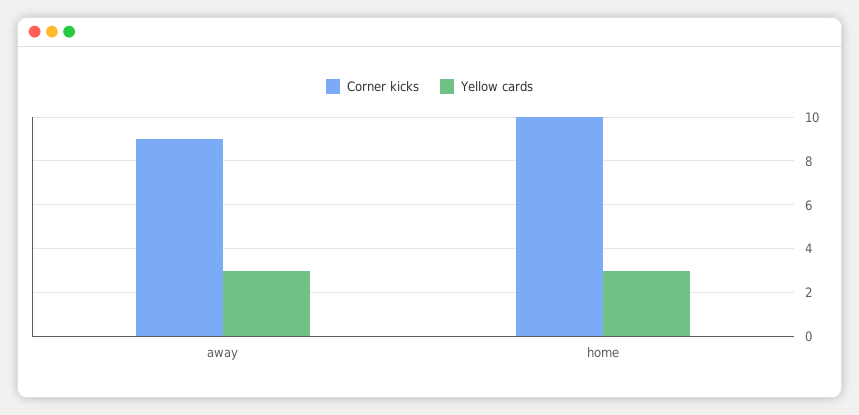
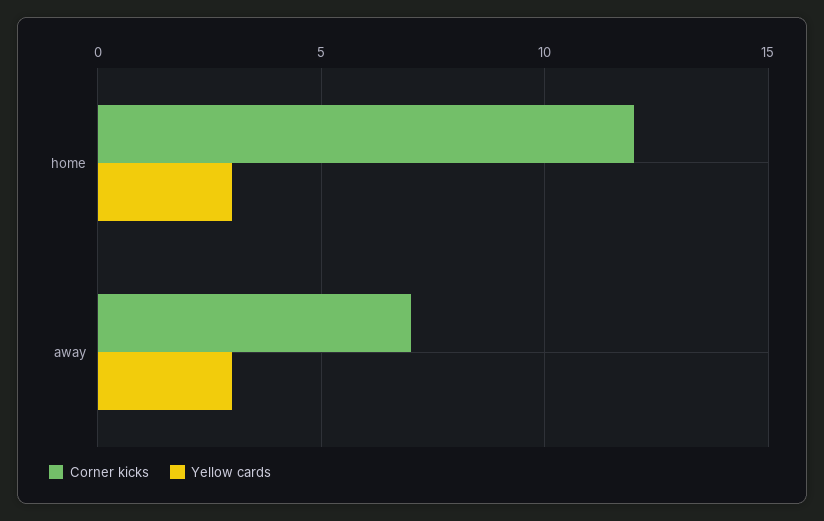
Corner kicks, away: 9 -> 7
Corner kicks, home: 10 -> 12

